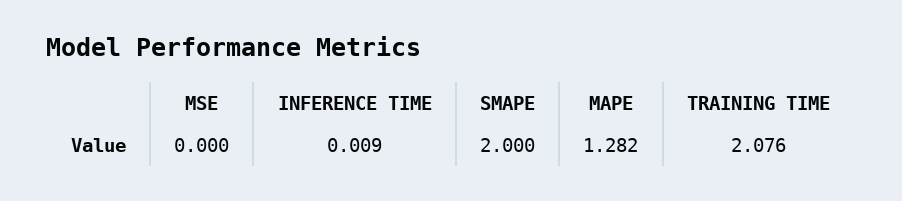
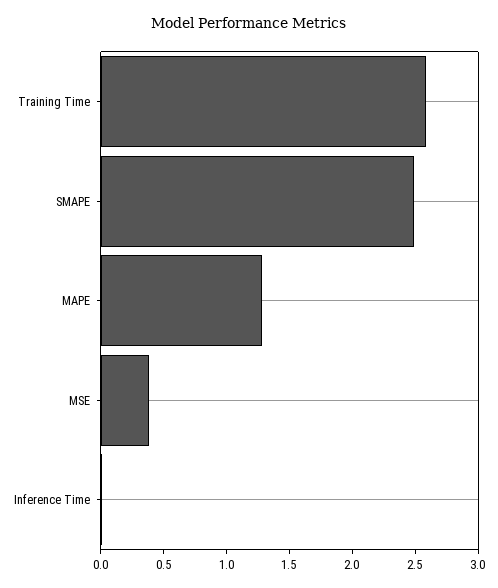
MSE: 0 -> 0.4
SMAPE: 2 -> 2.5
TRAINING TIME: 2.076 -> 2.6

